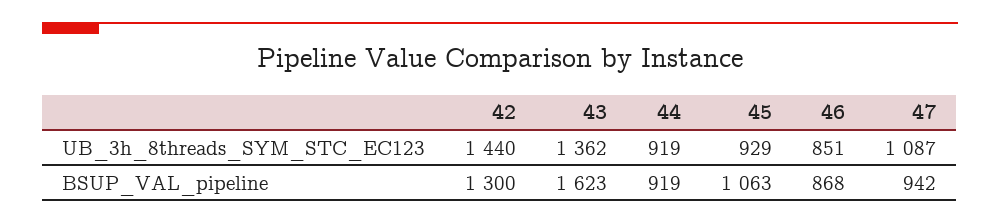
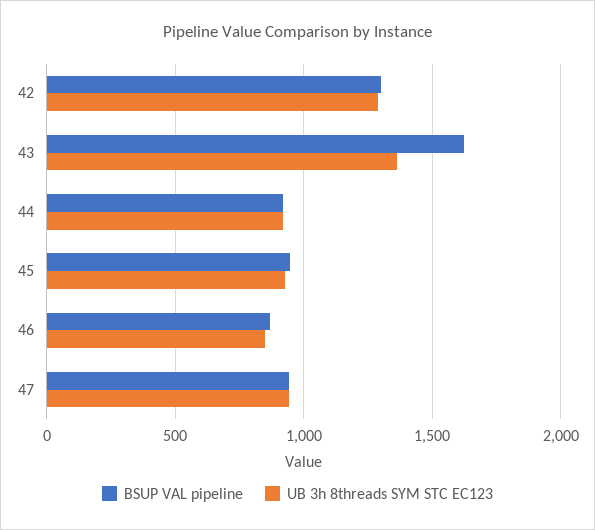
UB_3h_8threads_SYM_STC_EC123, 42: 1440 -> 1300
UB_3h_8threads_SYM_STC_EC123, 47: 1087 -> 950
BSUP_VAL_pipeline, 45: 1063 -> 950

